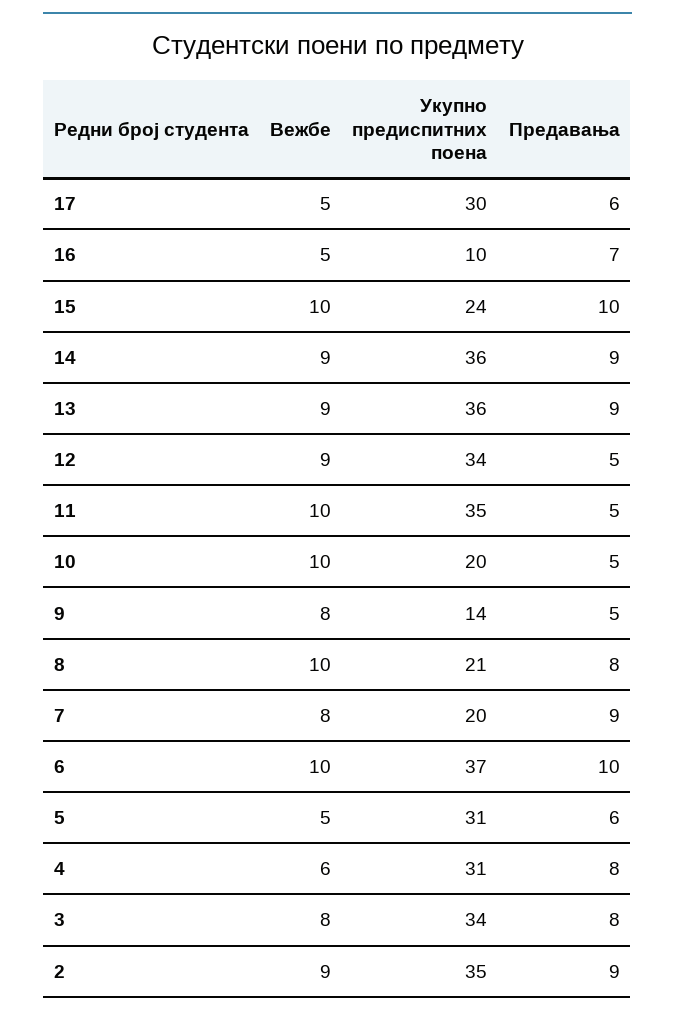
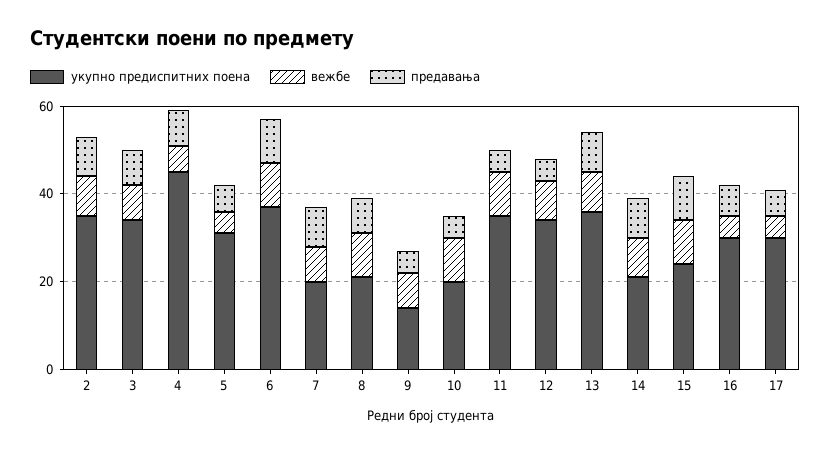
Укупно предиспитних поена, 16: 10 -> 30
Укупно предиспитних поена, 14: 36 -> 20
Укупно предиспитних поена, 4: 31 -> 45

